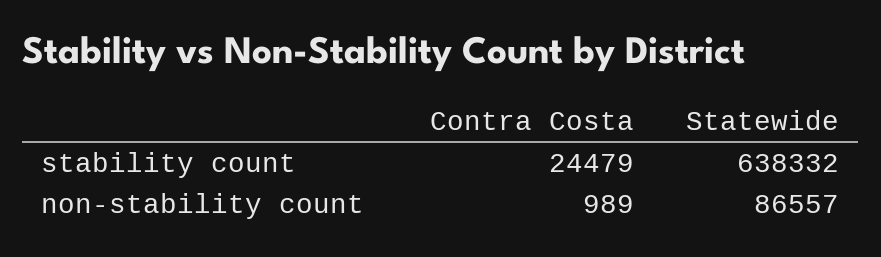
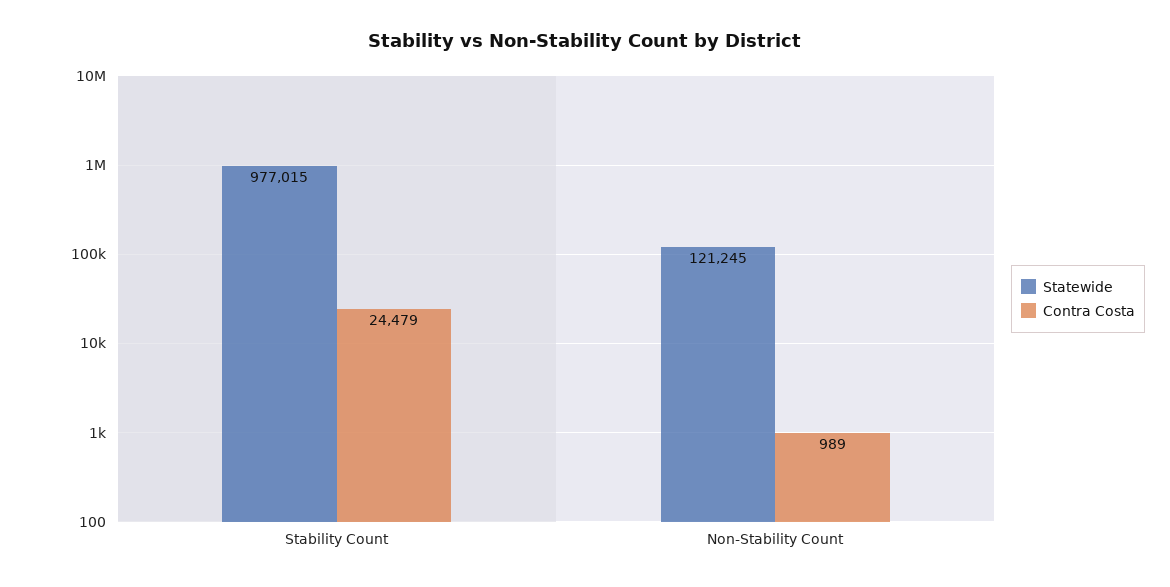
Statewide, stability count: 638332 -> 977015
Statewide, non-stability count: 86557 -> 121245

